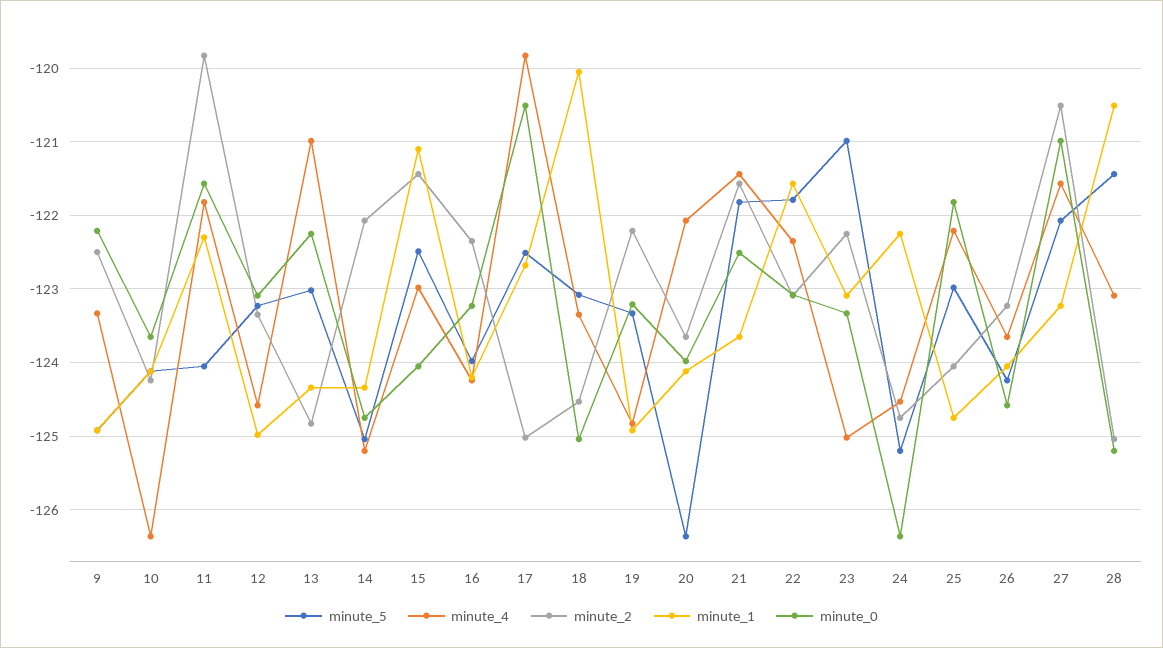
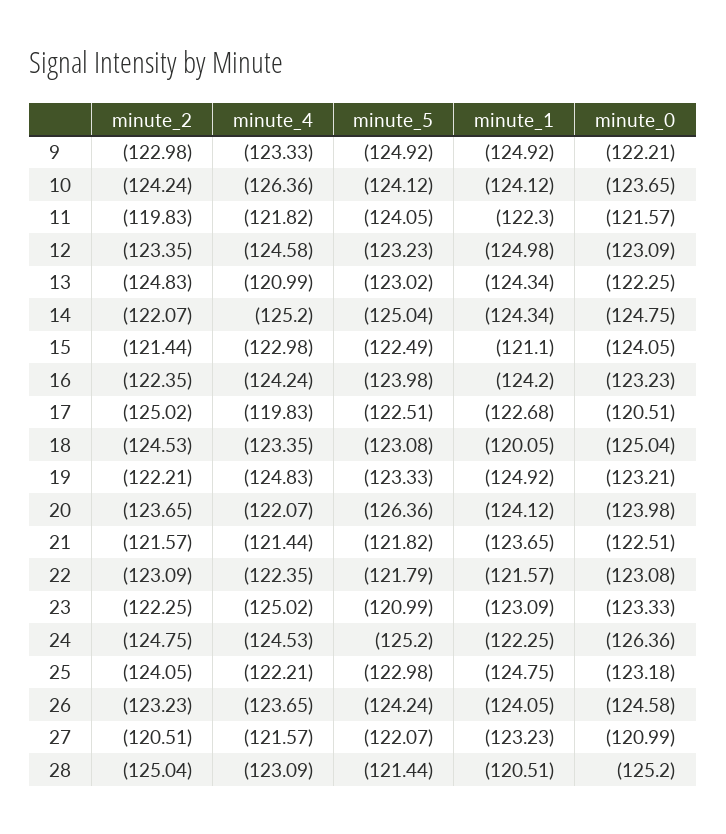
minute_2, 9: -122.5 -> -122.98
minute_0, 25: -121.8 -> -123.18

